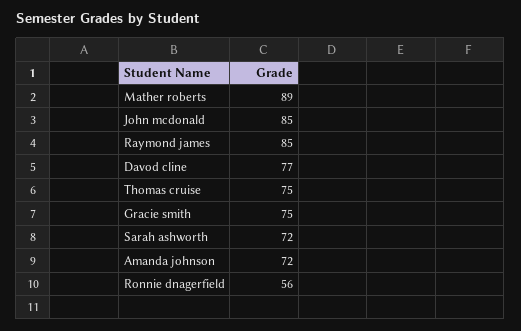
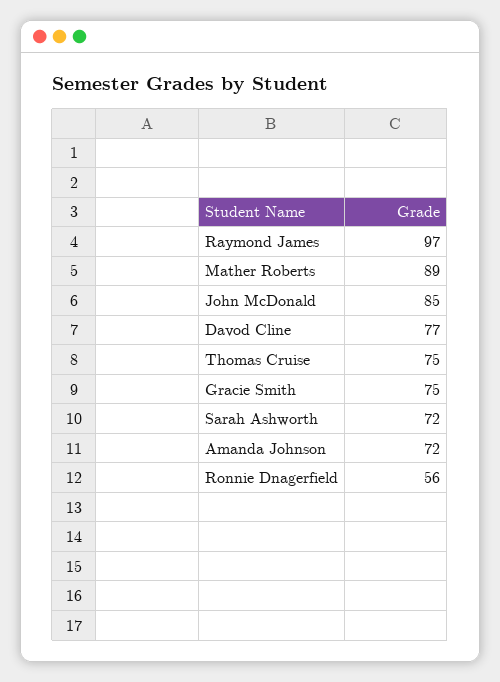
Raymond james: 85 -> 97

